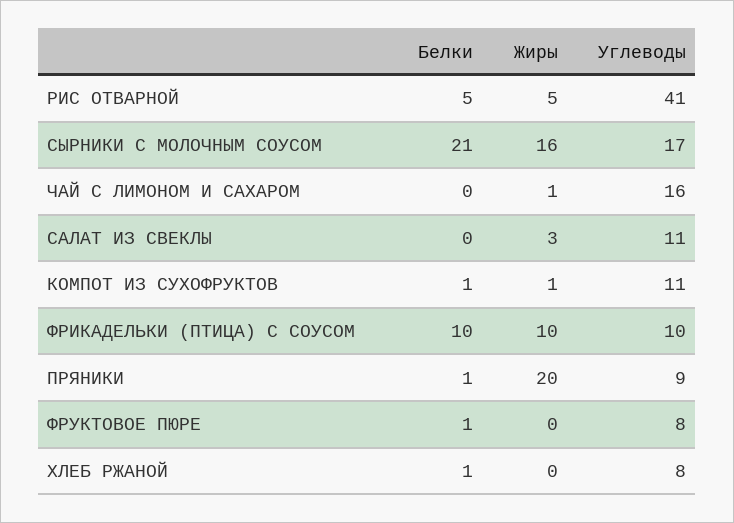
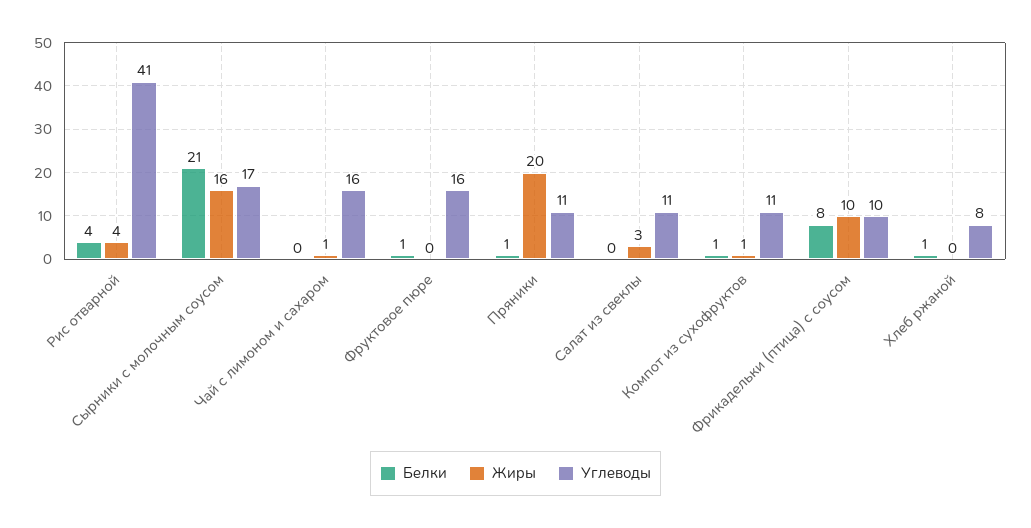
Белки, РИС ОТВАРНОЙ: 5 -> 4
Жиры, РИС ОТВАРНОЙ: 5 -> 4
Белки, ФРИКАДЕЛЬКИ (ПТИЦА) С СОУСОМ: 10 -> 8
Углеводы, ПРЯНИКИ: 9 -> 11
Углеводы, ФРУКТОВОЕ ПЮРЕ: 8 -> 16

